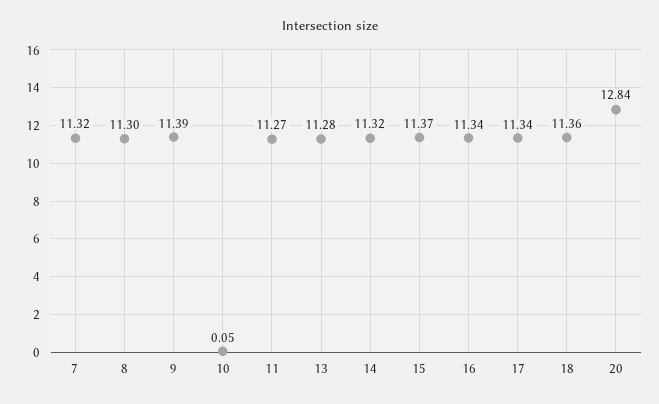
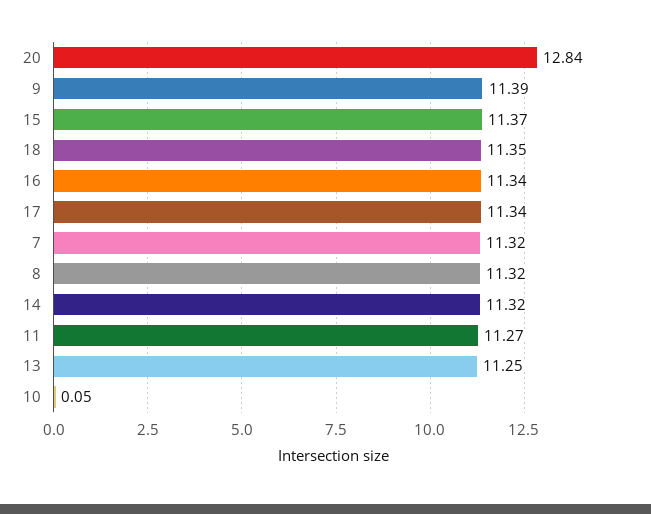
8: 11.3 -> 11.32
13: 11.28 -> 11.25
18: 11.36 -> 11.35

